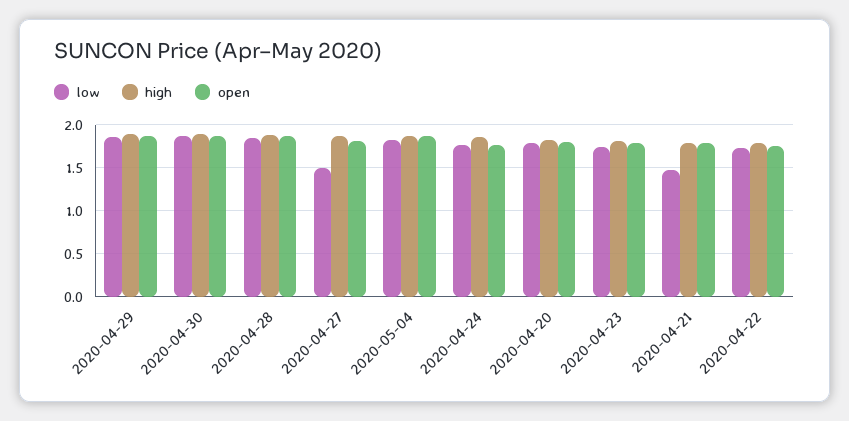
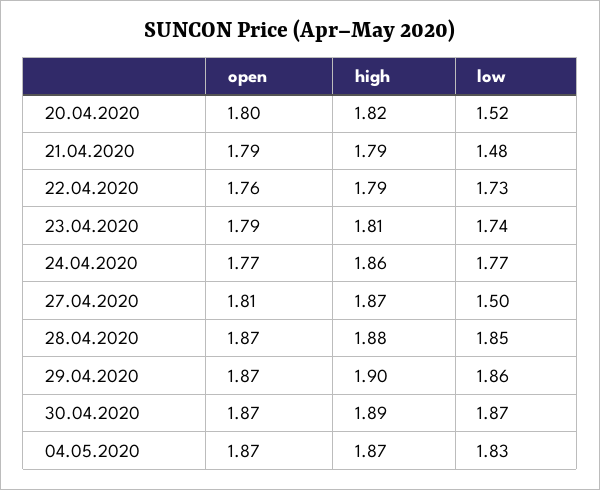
low, 2020-04-20: 1.8 -> 1.52

